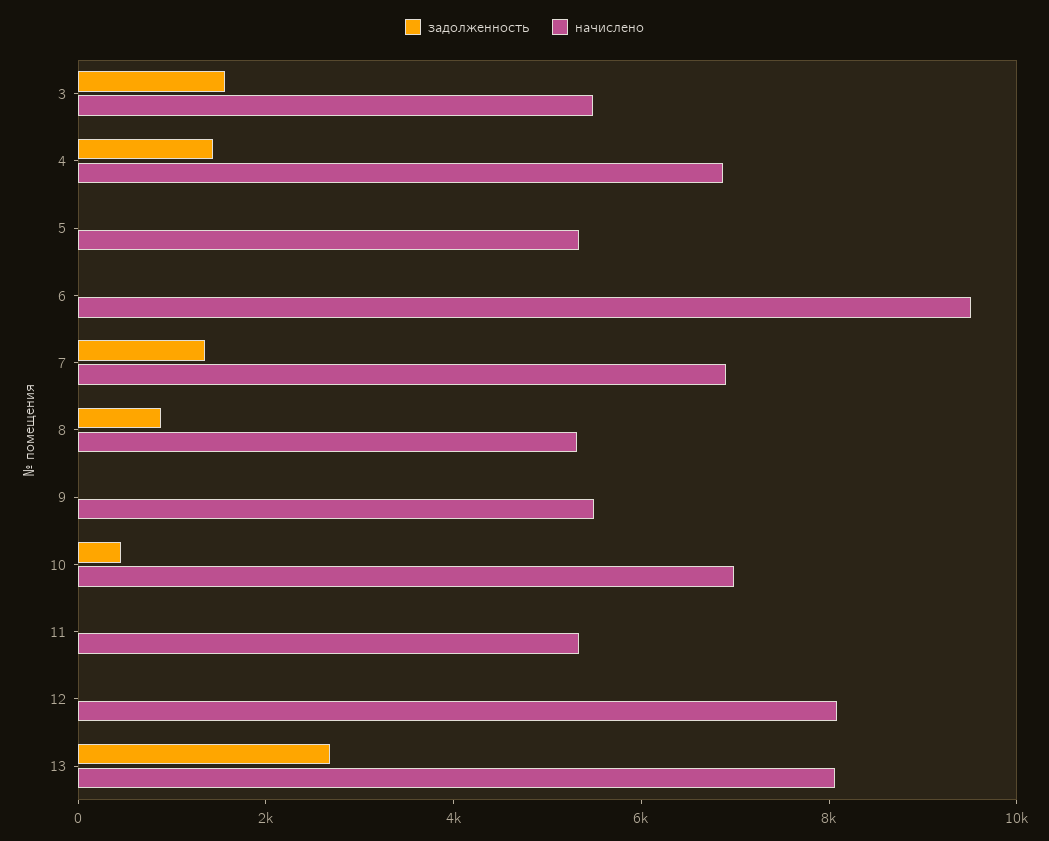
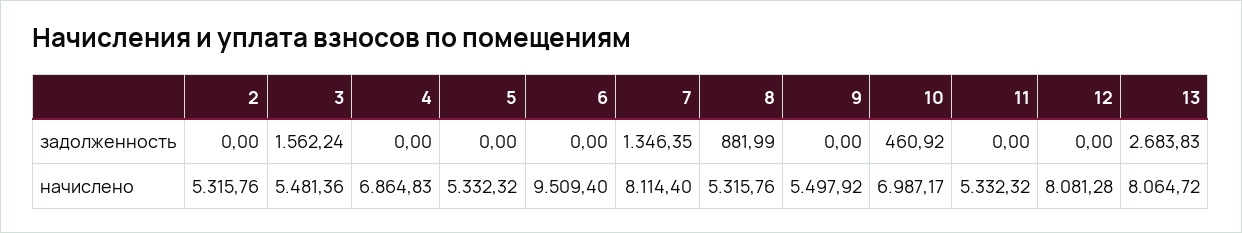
задолженность, 4: 1500 -> 0
начислено, 7: 7000 -> 8114.4
задолженность, 2: none -> 0
начислено, 2: none -> 5315.76

